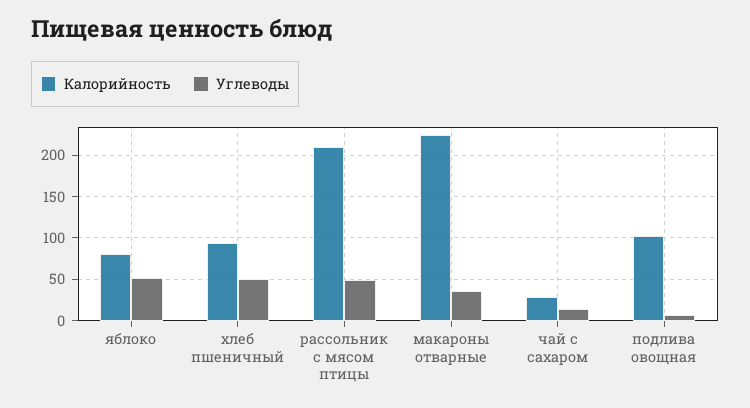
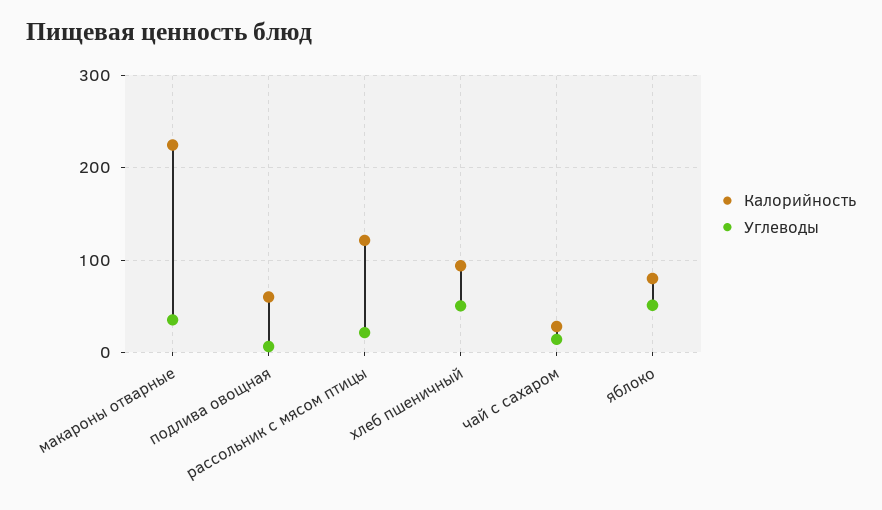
Калорийность, рассольник с мясом птицы: 210 -> 120
Углеводы, рассольник с мясом птицы: 50 -> 20
Калорийность, подлива овощная: 100 -> 60

